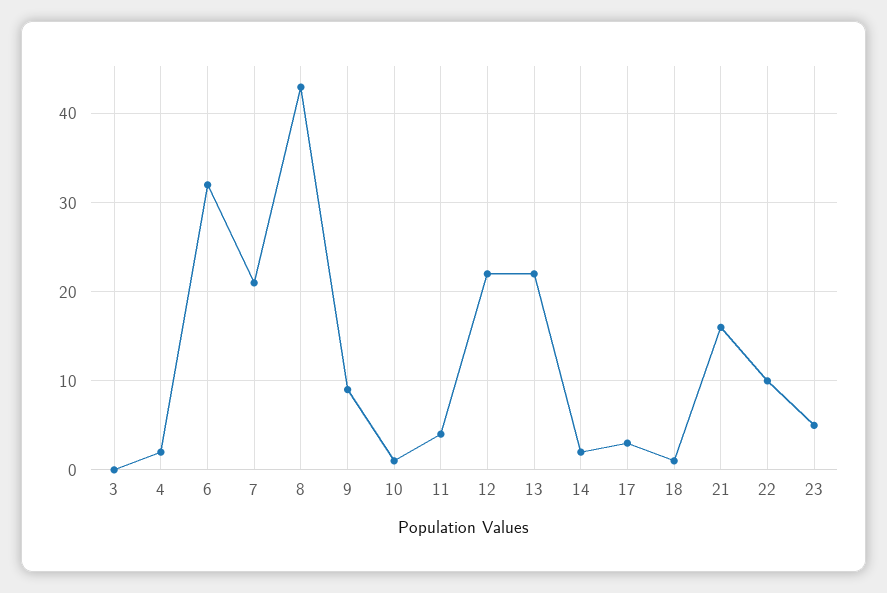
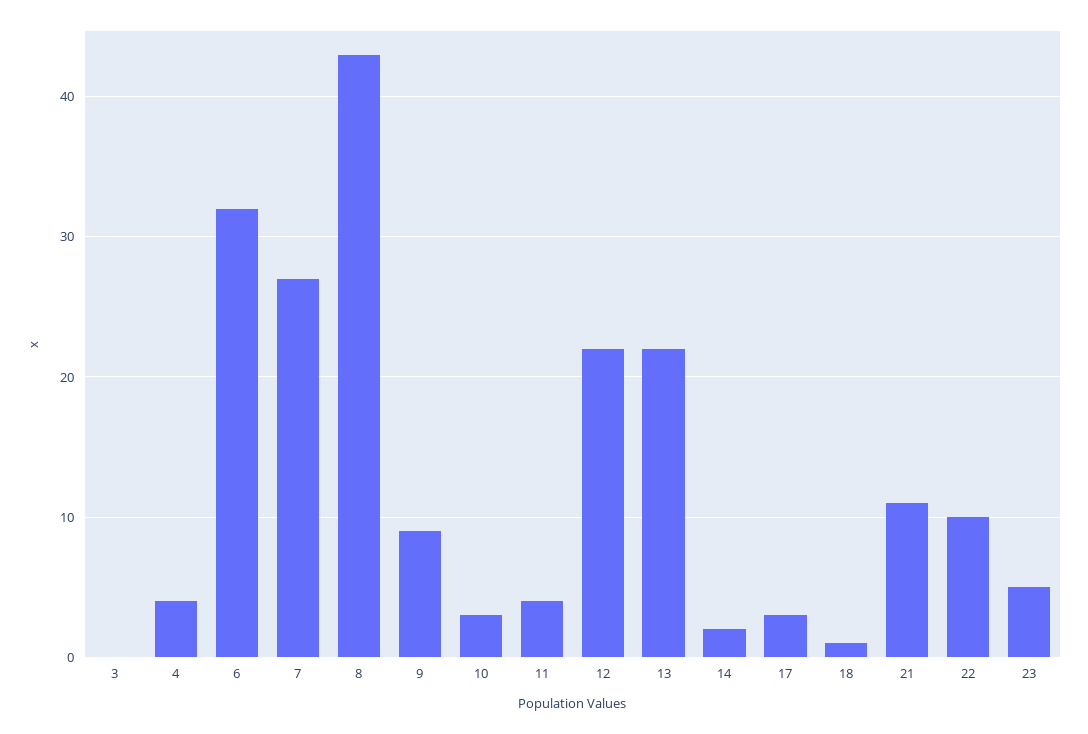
4: 2 -> 4
7: 21 -> 27
10: 1 -> 3
21: 16 -> 11

